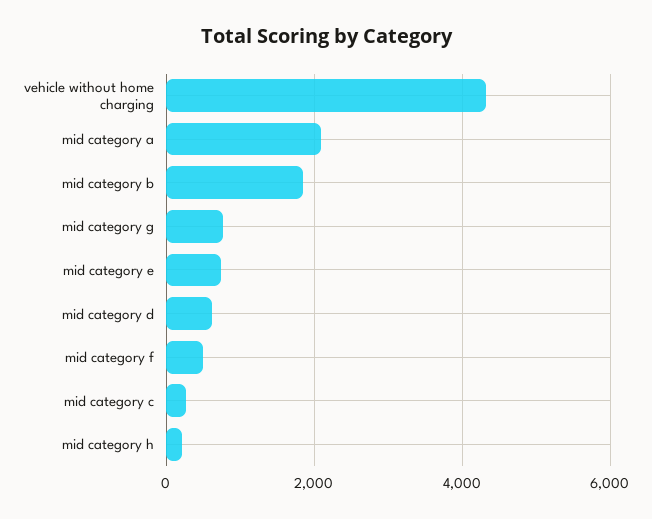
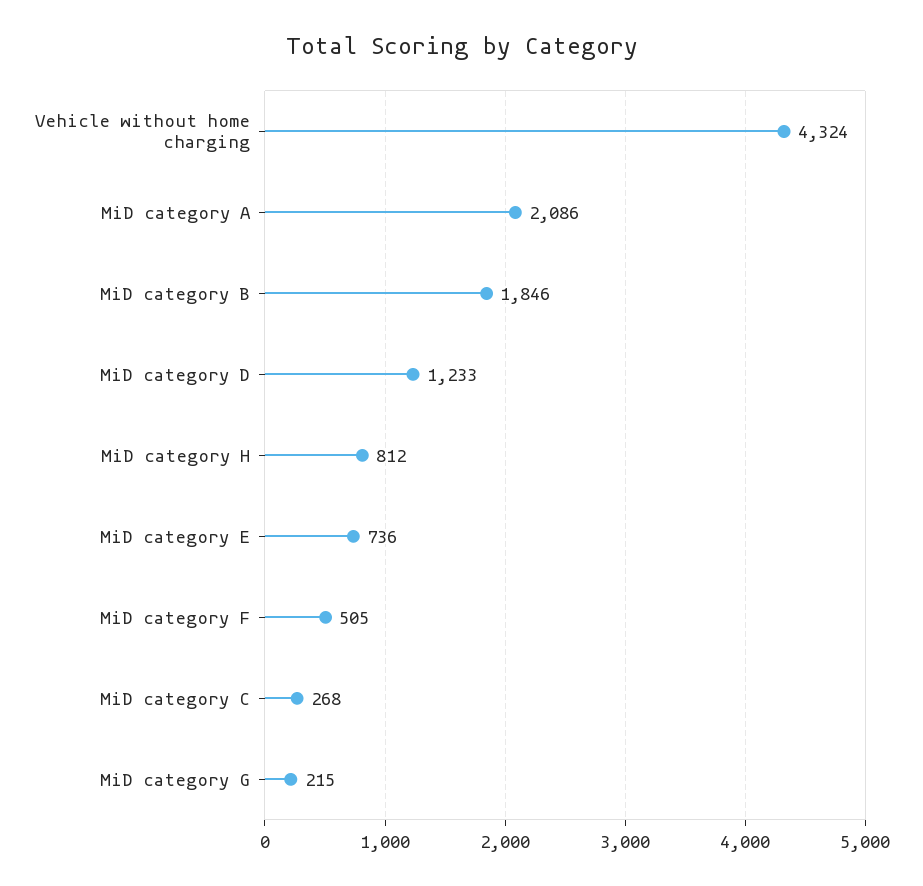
mid category g: 800 -> 215
mid category d: 600 -> 1233
mid category h: 200 -> 812

